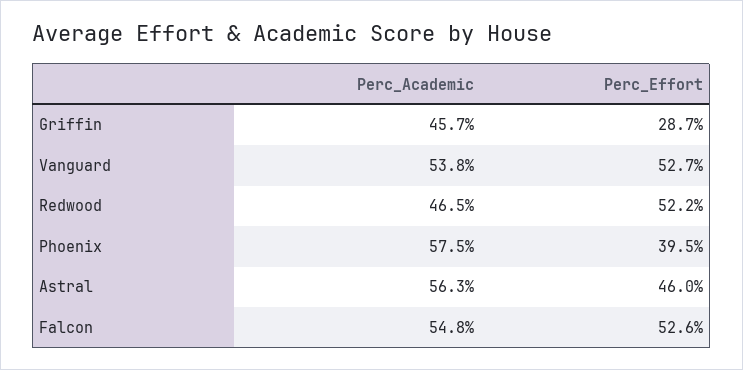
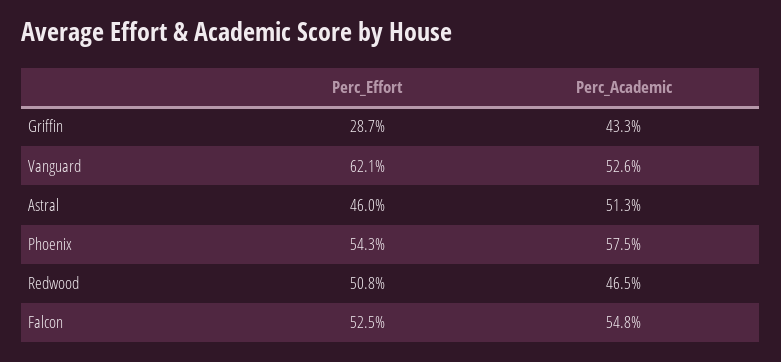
Perc_Academic, Griffin: 45.7 -> 43.3
Perc_Academic, Vanguard: 53.8 -> 52.6
Perc_Effort, Vanguard: 52.7 -> 62.1
Perc_Effort, Redwood: 52.2 -> 50.8
Perc_Effort, Phoenix: 39.5 -> 54.3
Perc_Academic, Astral: 56.3 -> 51.3
Perc_Effort, Falcon: 52.6 -> 52.5

